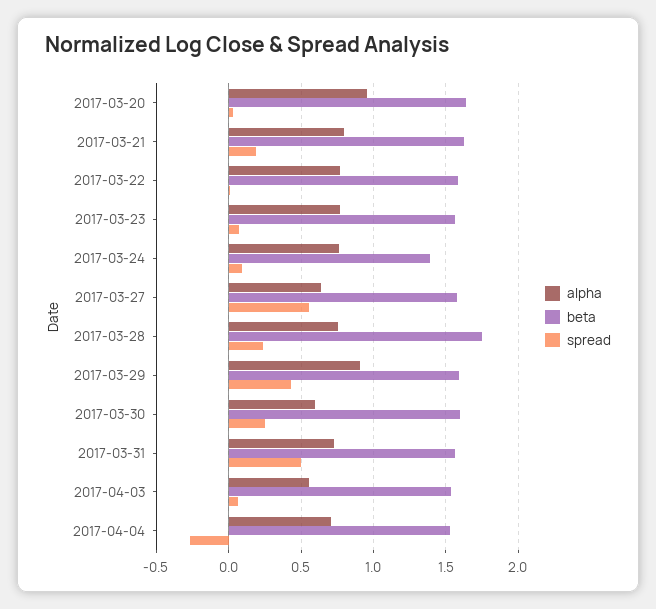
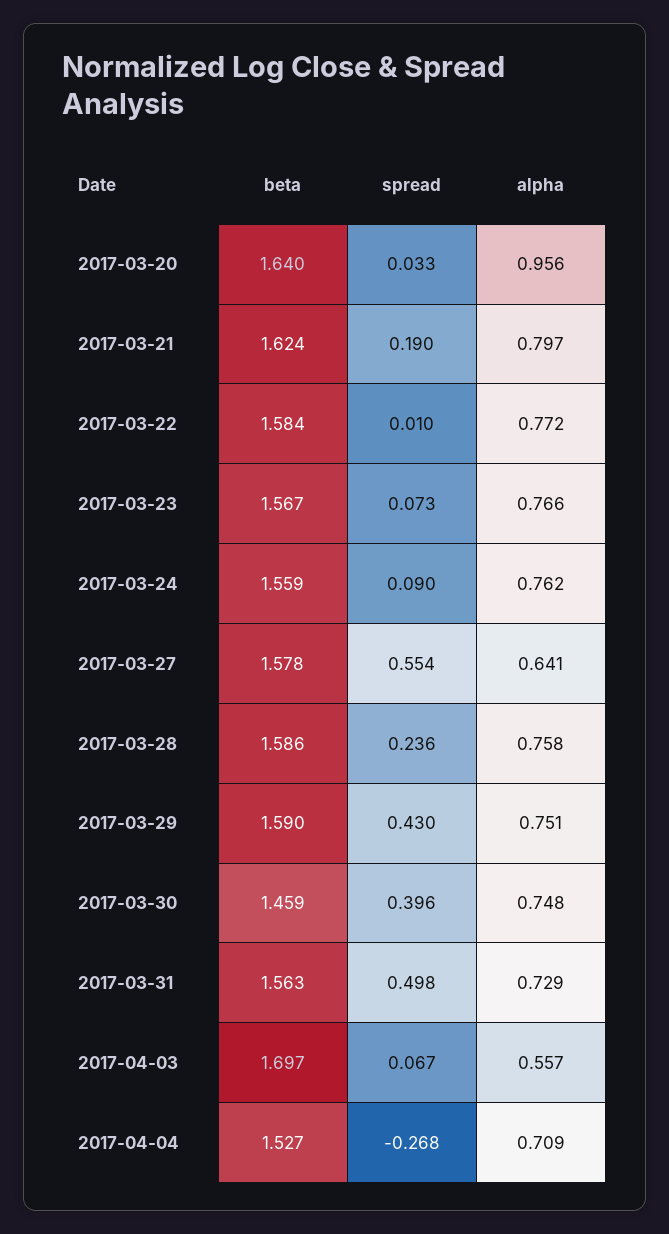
beta, 2017-03-24: 1.4 -> 1.559
beta, 2017-03-28: 1.75 -> 1.586
alpha, 2017-03-29: 0.9 -> 0.751
alpha, 2017-03-30: 0.6 -> 0.748
beta, 2017-03-30: 1.6 -> 1.459
spread, 2017-03-30: 0.25 -> 0.396
beta, 2017-04-03: 1.55 -> 1.697

